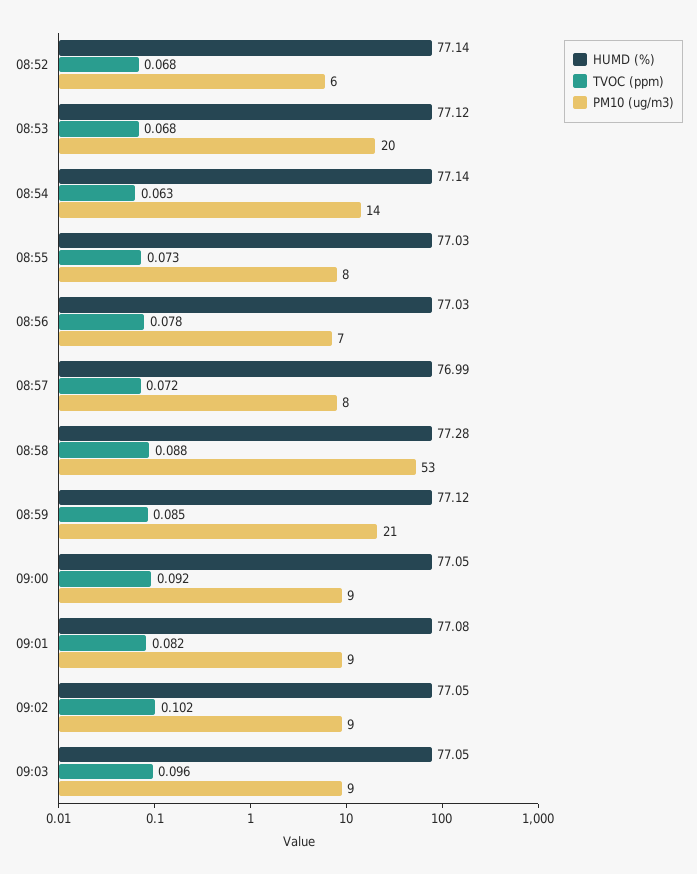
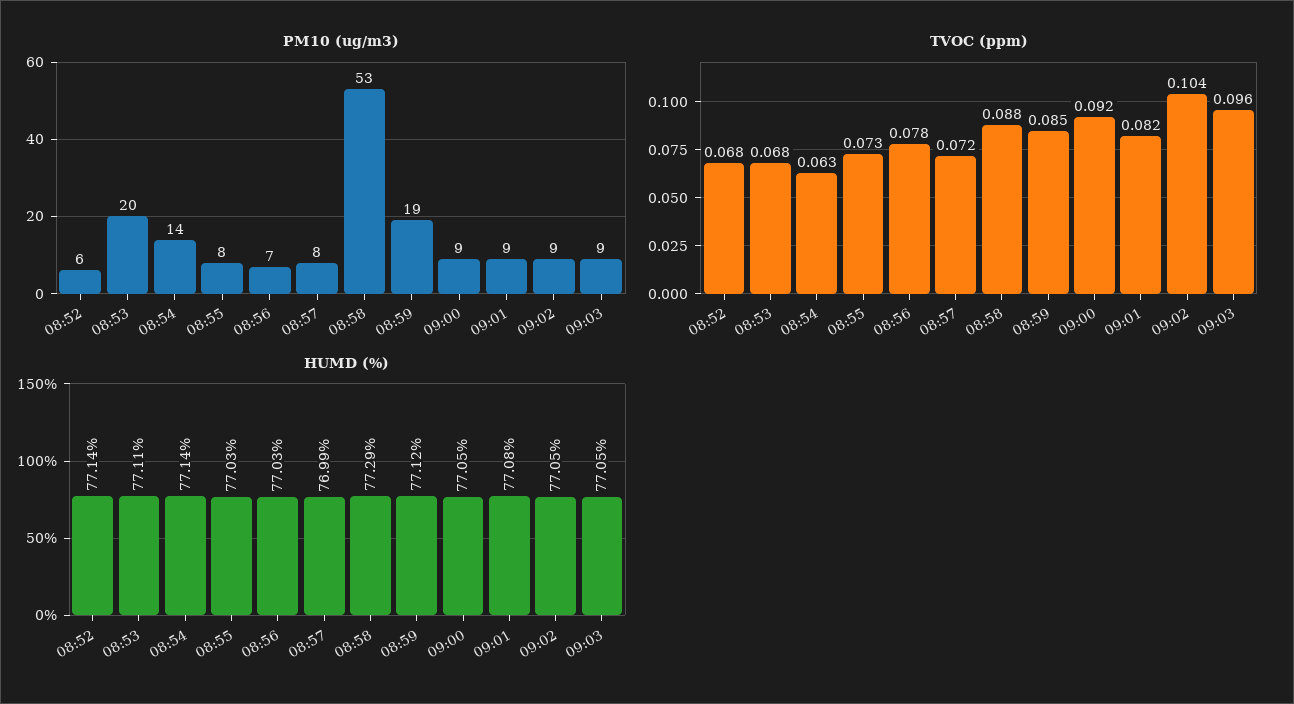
HUMD (%), 08:53: 77.12 -> 77.11
HUMD (%), 08:58: 77.28 -> 77.29
PM10 (ug/m3), 08:59: 21 -> 19
TVOC (ppm), 09:02: 0.102 -> 0.104

